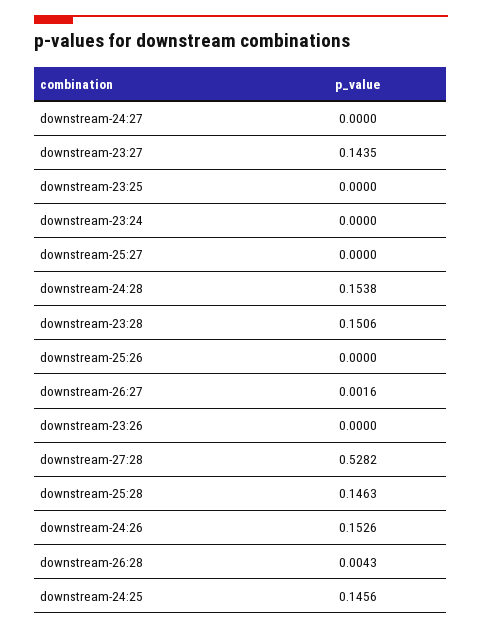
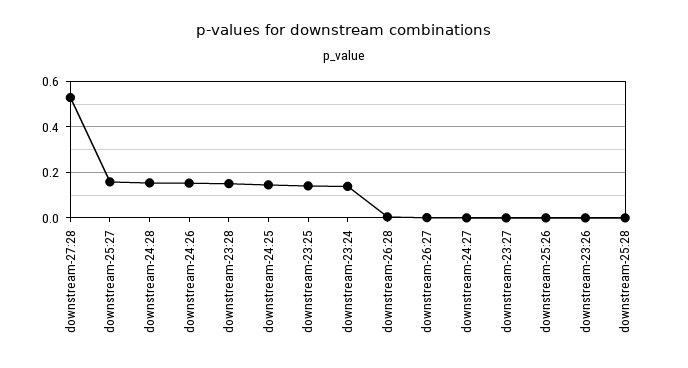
downstream-23:27: 0.1435 -> 0
downstream-23:25: 0 -> 0.15
downstream-23:24: 0 -> 0.15
downstream-25:27: 0 -> 0.15
downstream-25:28: 0.1463 -> 0

